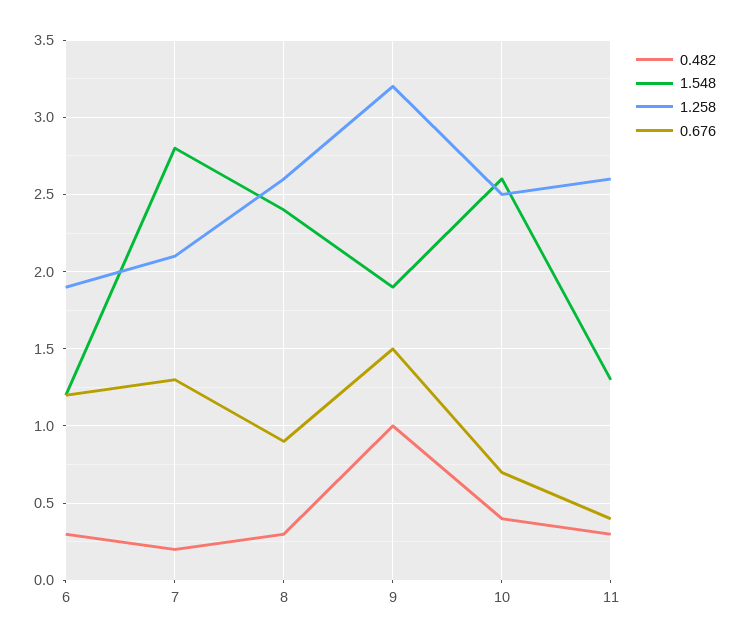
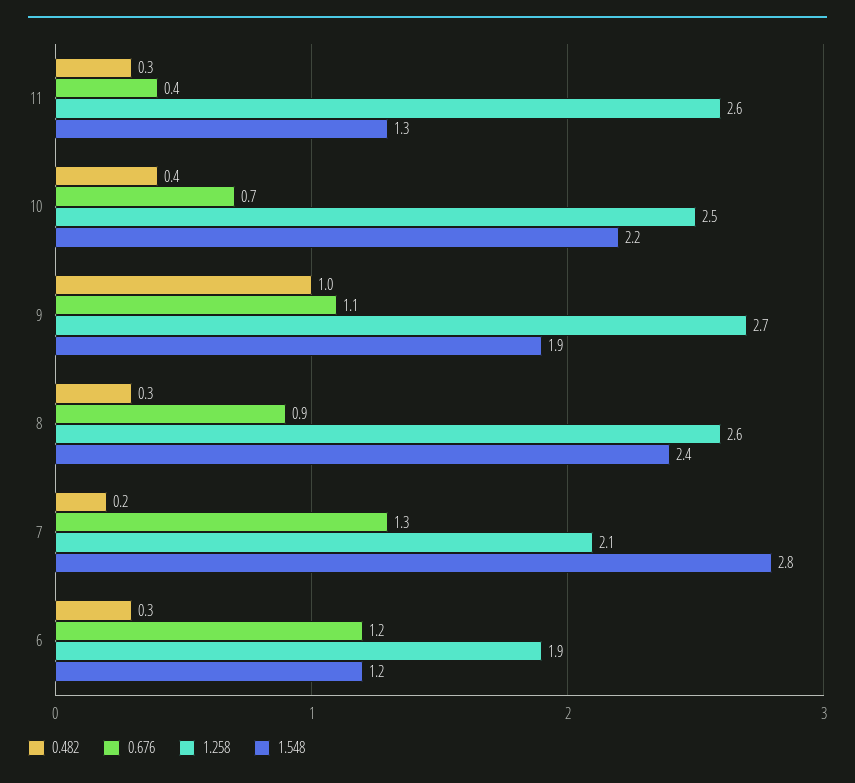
1.258, 9: 3.2 -> 2.7
0.676, 9: 1.5 -> 1.1
1.548, 10: 2.6 -> 2.2

